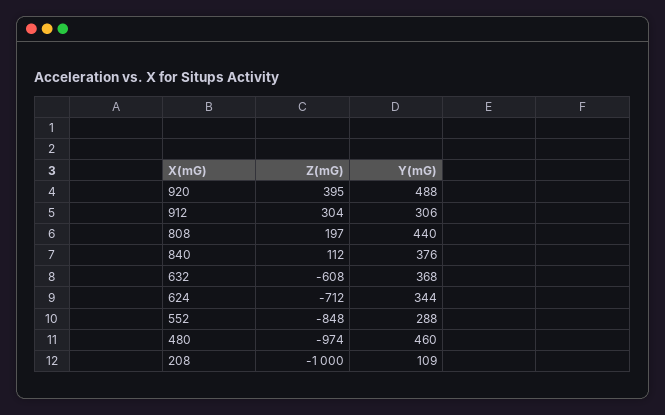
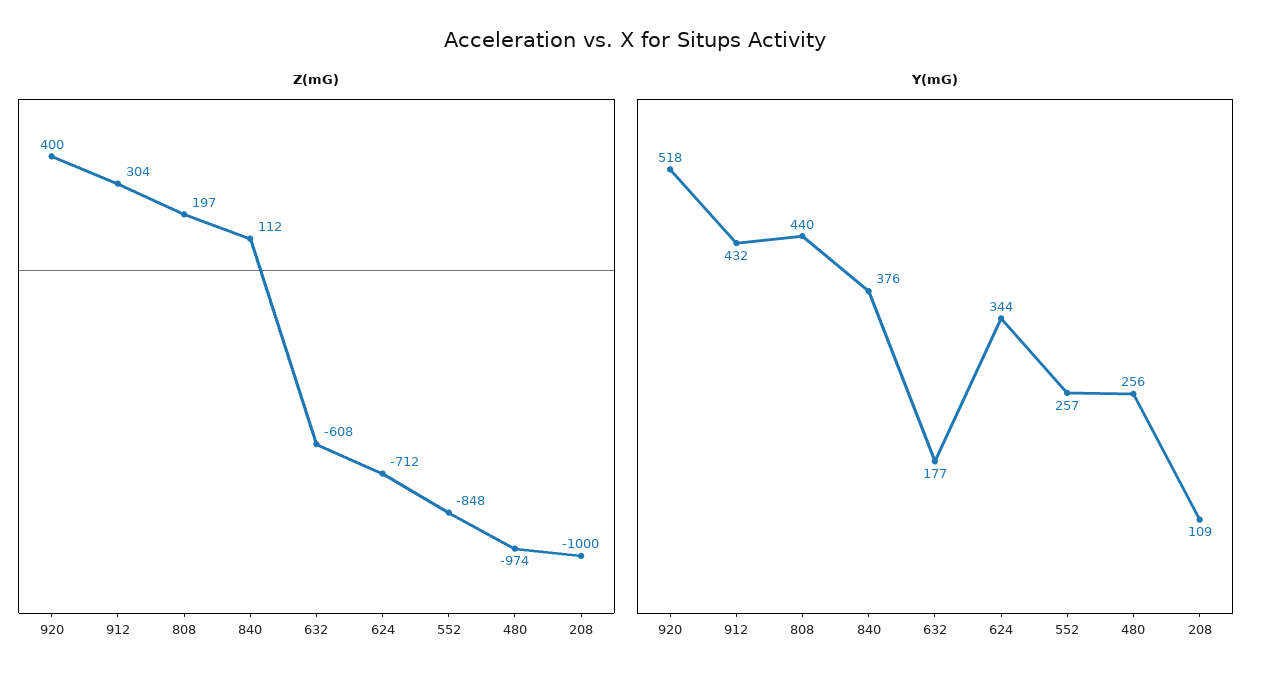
Z(mG), 920: 395 -> 400
Y(mG), 920: 488 -> 518
Y(mG), 912: 306 -> 432
Y(mG), 632: 368 -> 177
Y(mG), 552: 288 -> 257
Y(mG), 480: 460 -> 256

